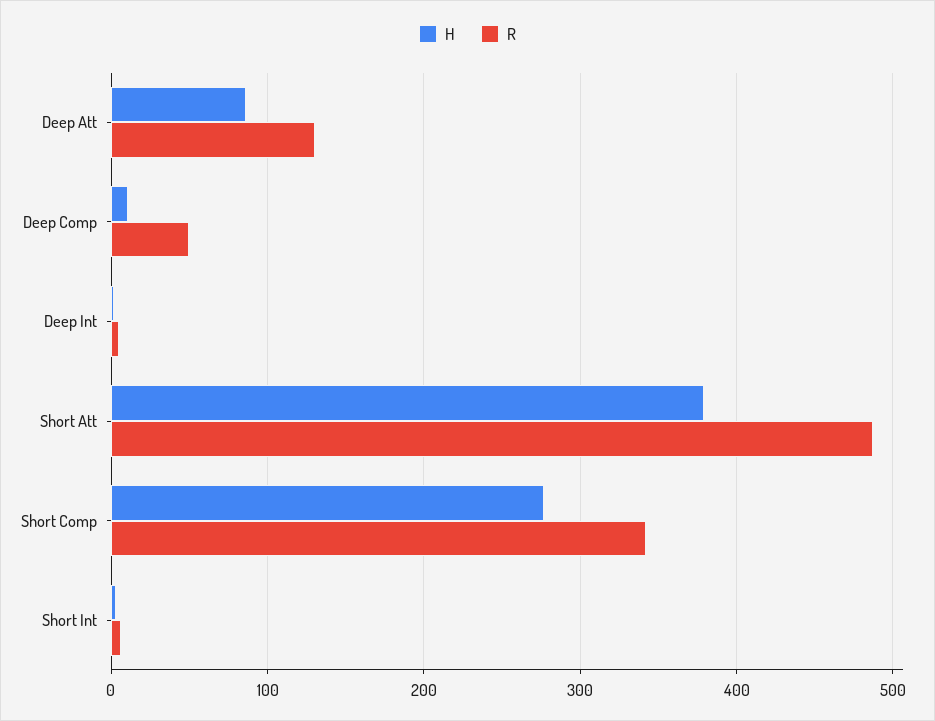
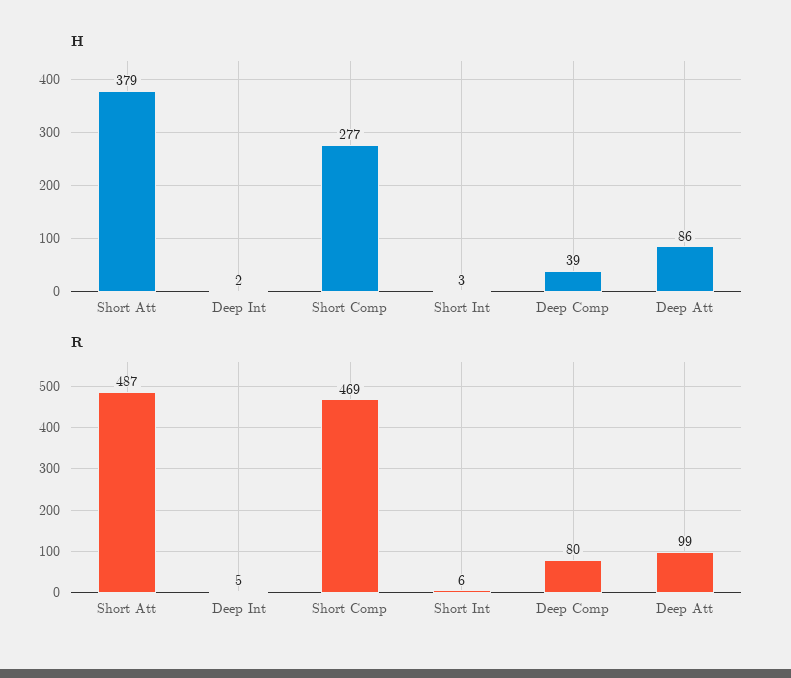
R, Deep Att: 130 -> 99
H, Deep Comp: 10 -> 39
R, Deep Comp: 50 -> 80
R, Short Comp: 340 -> 469

